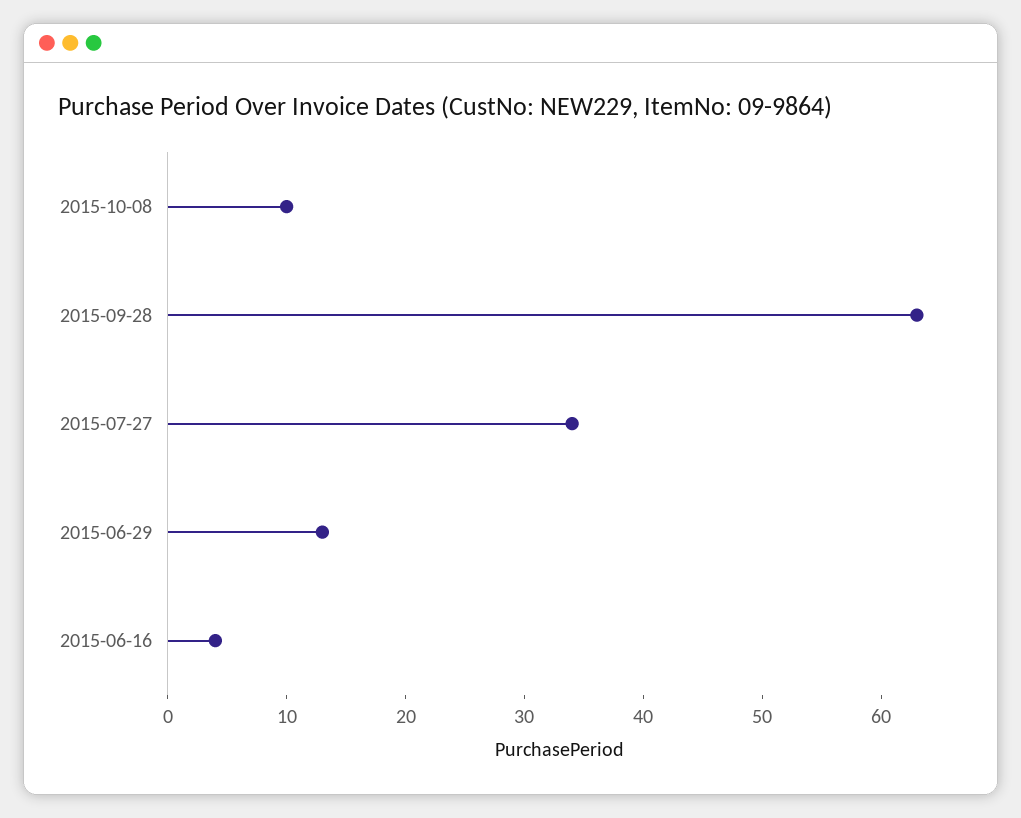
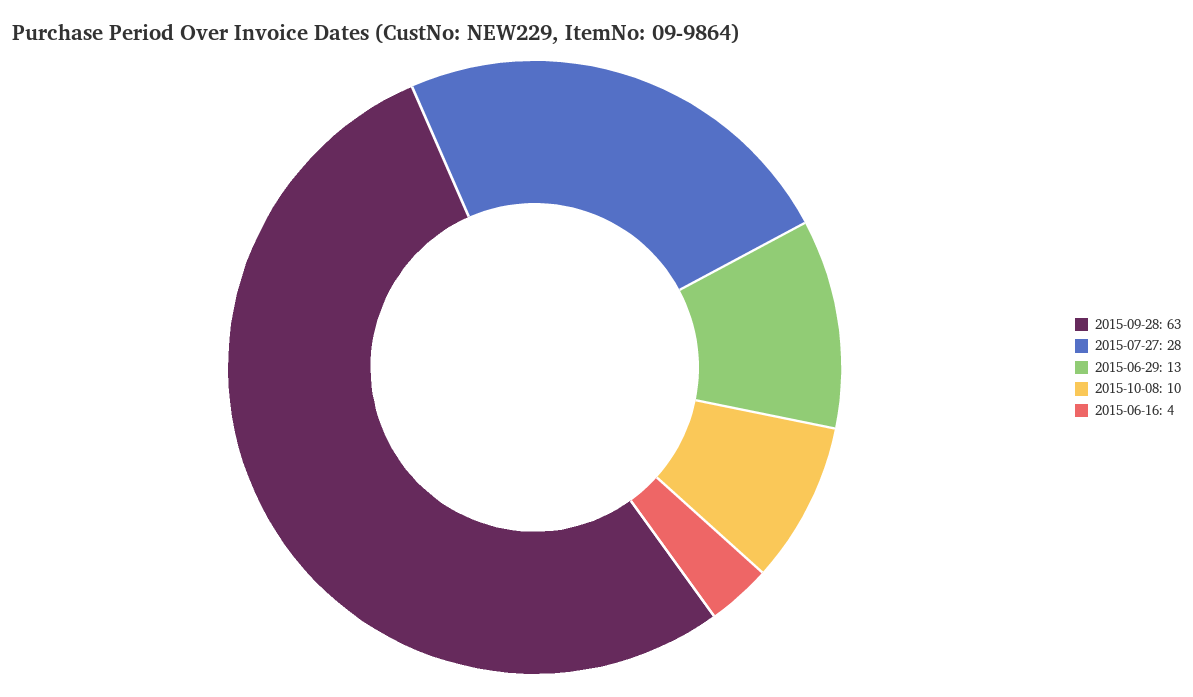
2015-07-27: 34 -> 28

